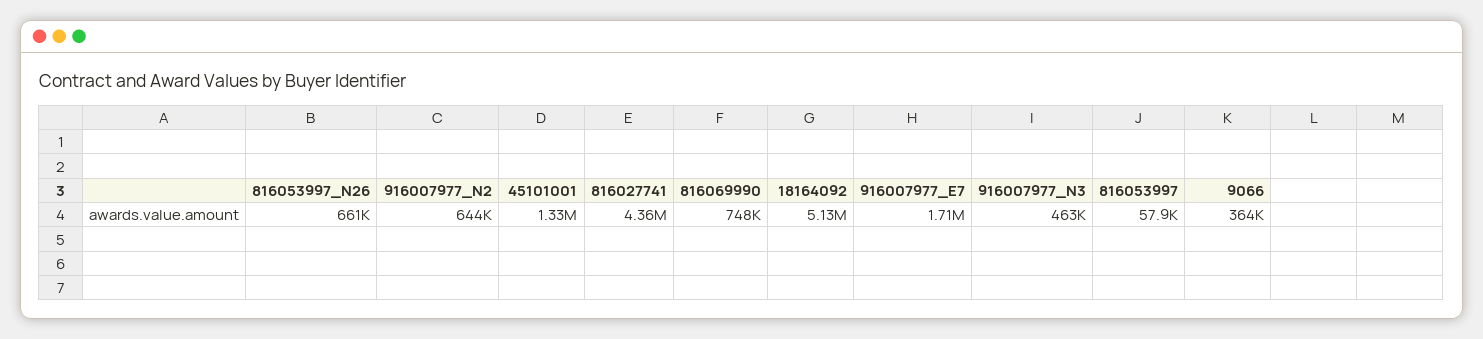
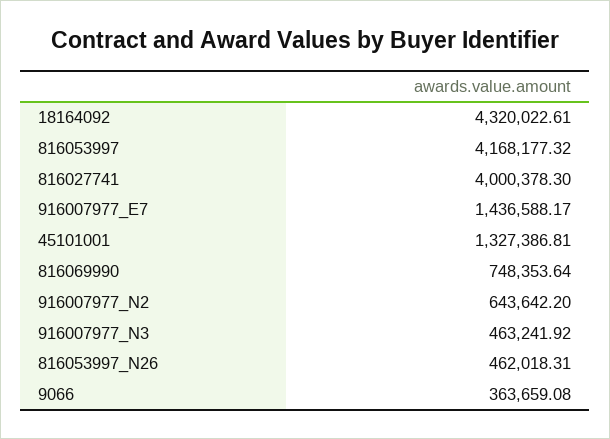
816053997_N26: 661000 -> 462018.31
816027741: 4360000 -> 4000378.3
18164092: 5130000 -> 4320022.61
916007977_E7: 1710000 -> 1436588.17
816053997: 57900 -> 4168177.32

